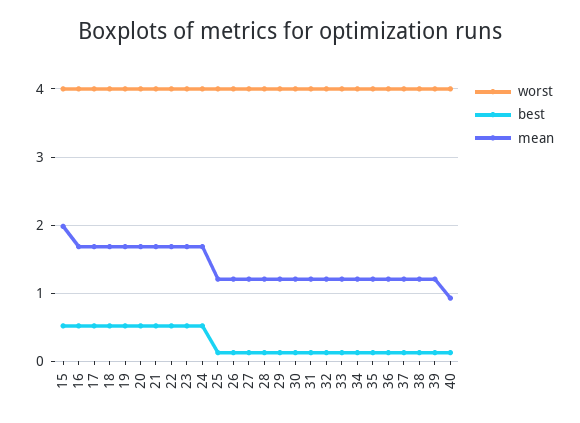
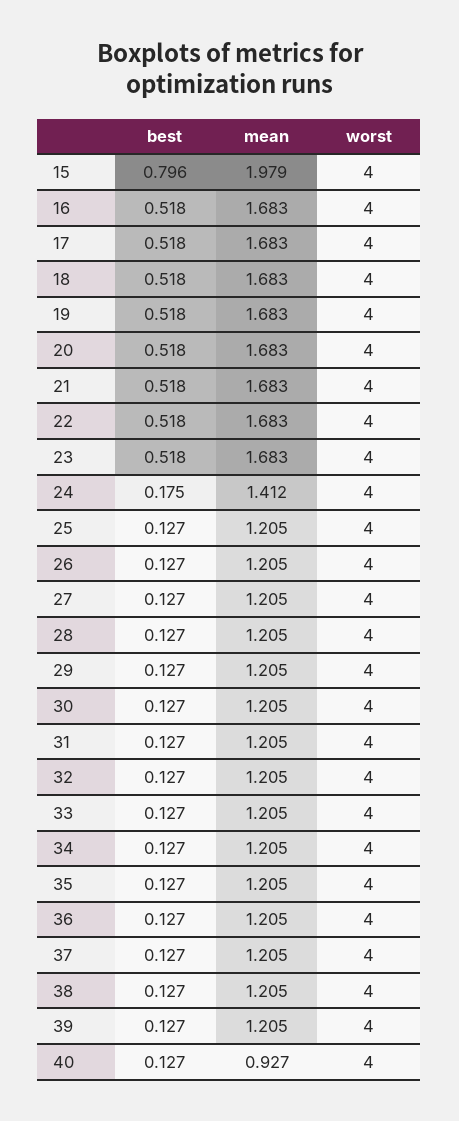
best, 15: 0.5 -> 0.796
best, 24: 0.5 -> 0.175
mean, 24: 1.7 -> 1.412

